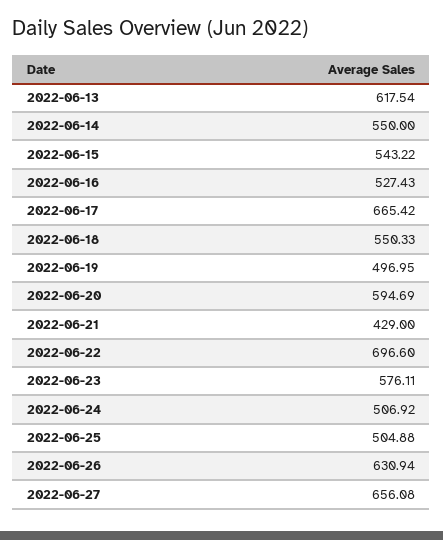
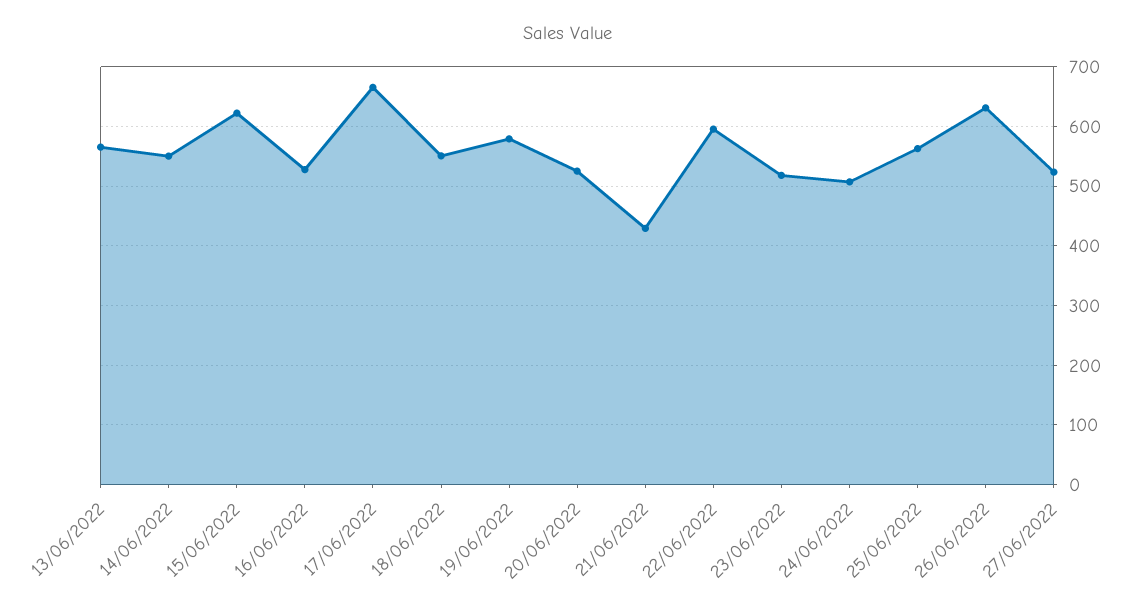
2022-06-13: 617.54 -> 560
2022-06-15: 543.22 -> 620
2022-06-19: 496.95 -> 580
2022-06-20: 594.69 -> 520
2022-06-22: 696.6 -> 600
2022-06-23: 576.11 -> 520
2022-06-25: 504.88 -> 560
2022-06-27: 656.08 -> 520

